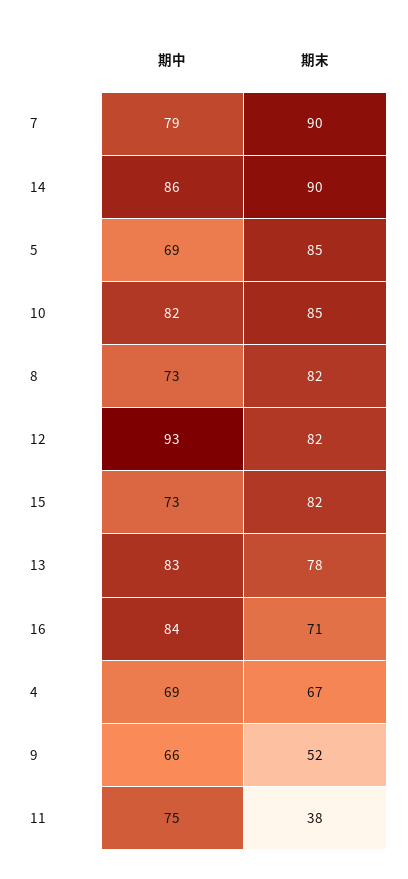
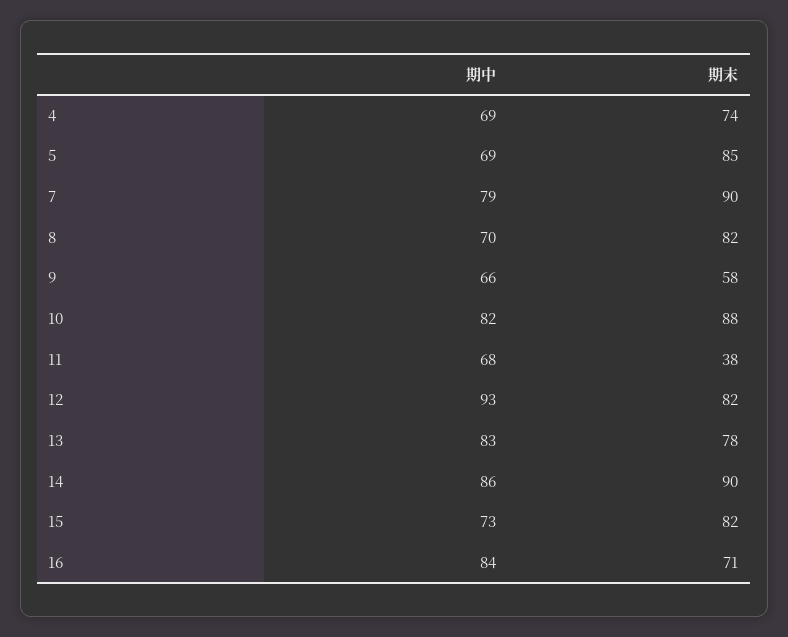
期末, 10: 85 -> 88
期中, 8: 73 -> 70
期末, 4: 67 -> 74
期末, 9: 52 -> 58
期中, 11: 75 -> 68

